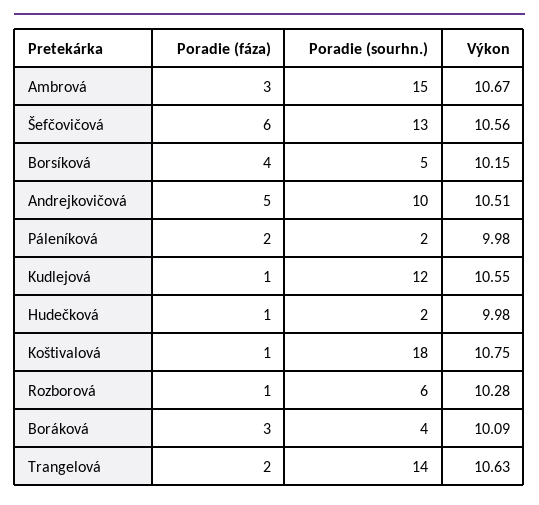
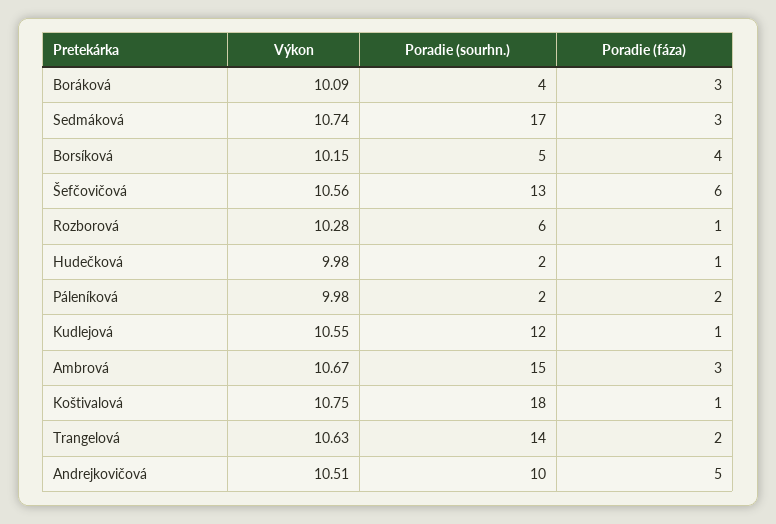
Výkon, Sedmáková: none -> 10.74
Poradie (sourhn.), Sedmáková: none -> 17
Poradie (fáza), Sedmáková: none -> 3

